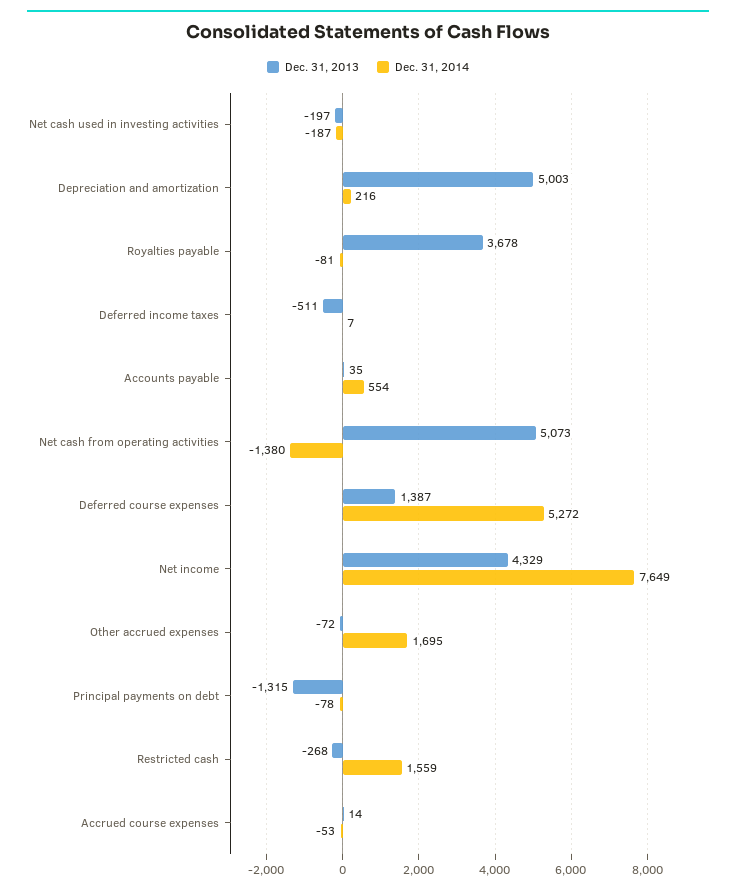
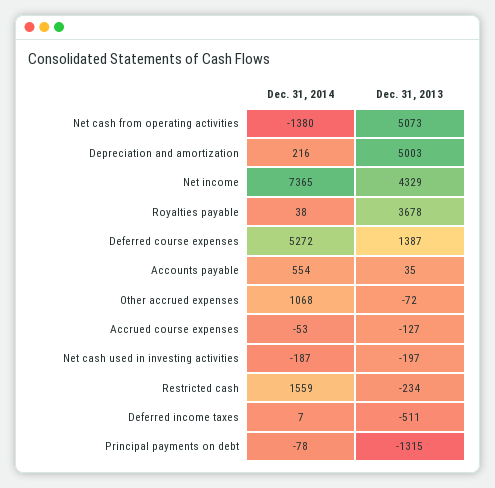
Dec. 31, 2014, Royalties payable: -81 -> 38
Dec. 31, 2014, Net income: 7649 -> 7365
Dec. 31, 2014, Other accrued expenses: 1695 -> 1068
Dec. 31, 2013, Restricted cash: -268 -> -234
Dec. 31, 2013, Accrued course expenses: 14 -> -127

